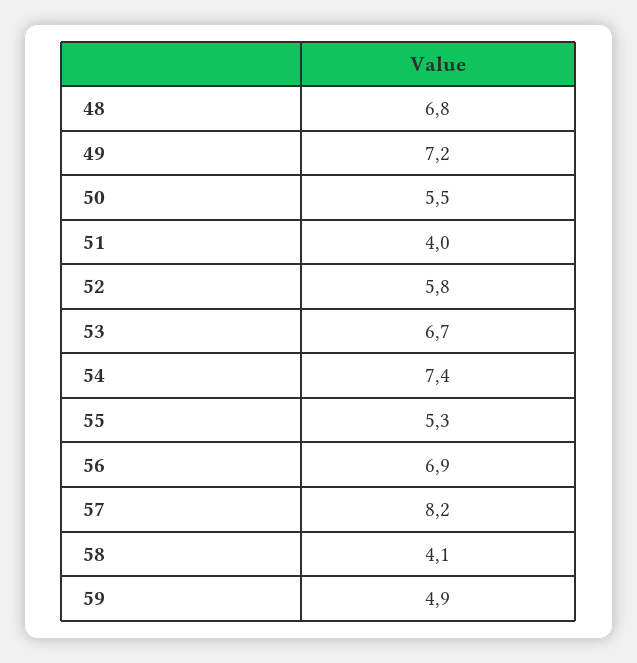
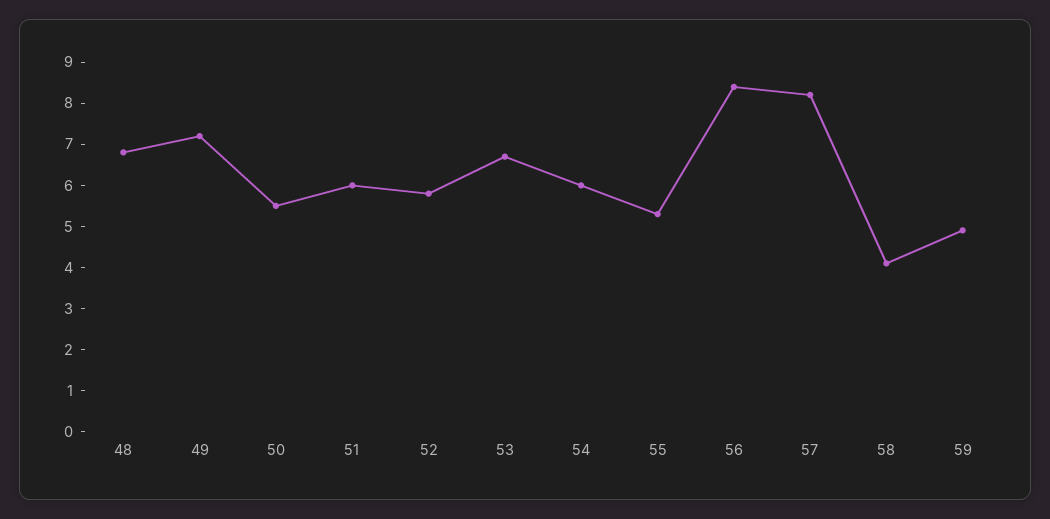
51: 4 -> 6
54: 7.4 -> 6
56: 6.9 -> 8.5

